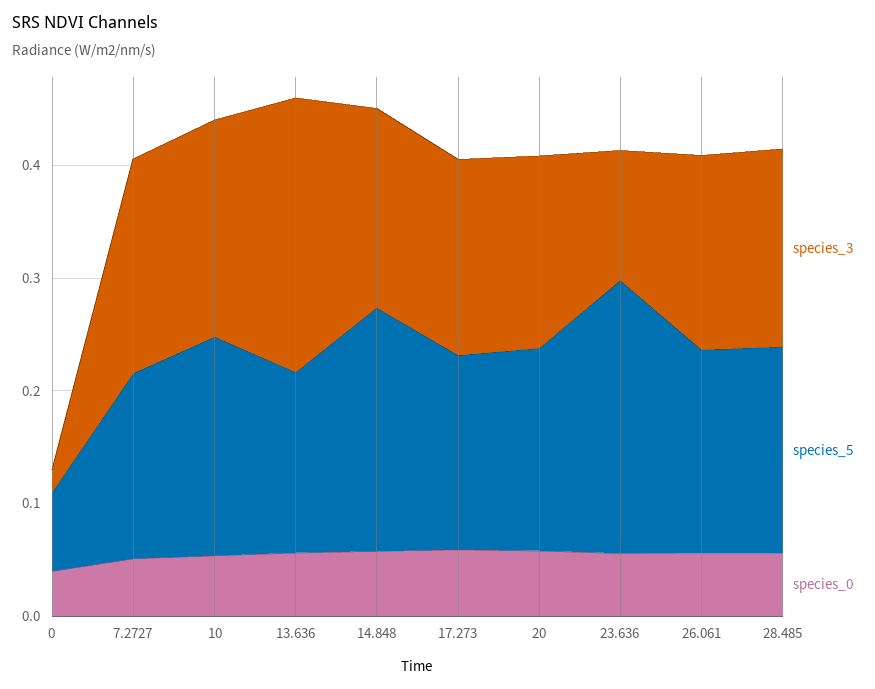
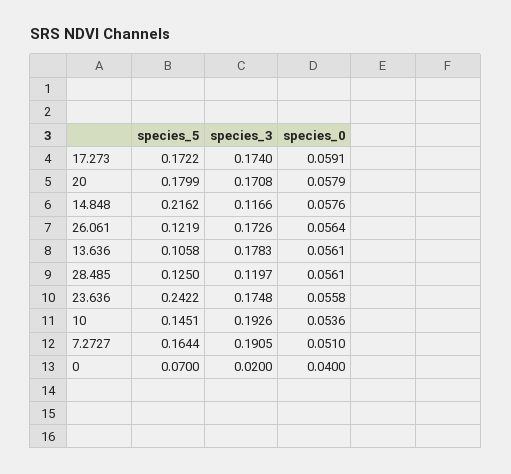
species_5, 10: 0.2 -> 0.1451
species_3, 13.636: 0.24 -> 0.1783
species_5, 13.636: 0.16 -> 0.1058
species_3, 14.848: 0.18 -> 0.1166
species_3, 23.636: 0.12 -> 0.1748
species_5, 26.061: 0.18 -> 0.1219
species_3, 28.485: 0.18 -> 0.1197
species_5, 28.485: 0.18 -> 0.125

